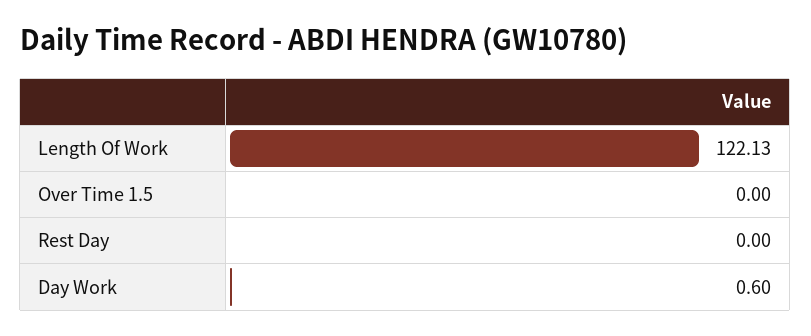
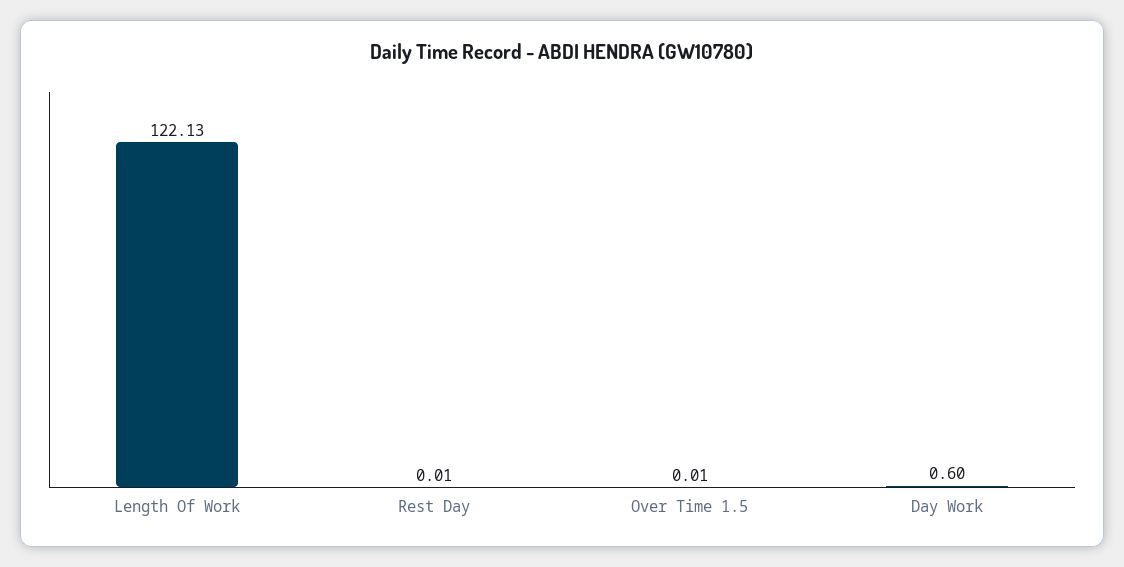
Over Time 1.5: 0 -> 0.01
Rest Day: 0 -> 0.01

